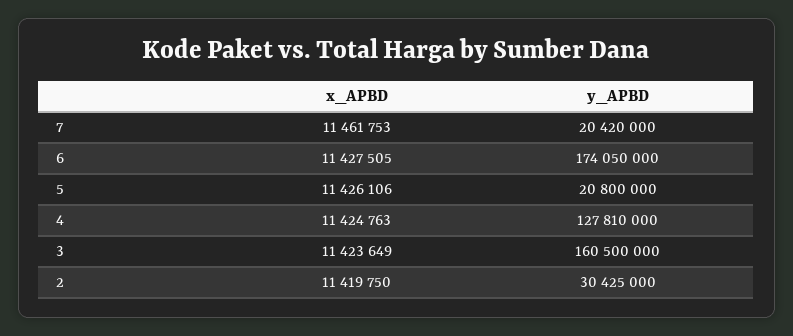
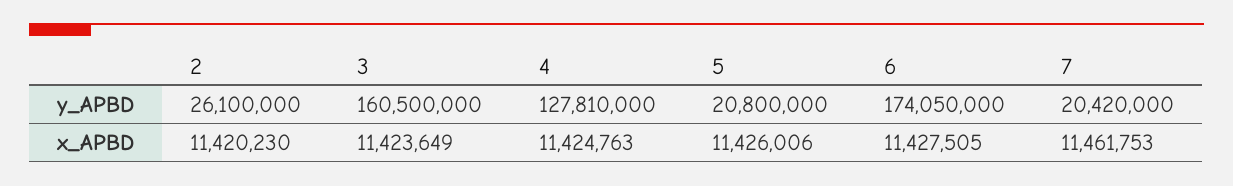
x_APBD, 5: 11426106 -> 11426006
x_APBD, 2: 11419750 -> 11420230
y_APBD, 2: 30425000 -> 26100000

